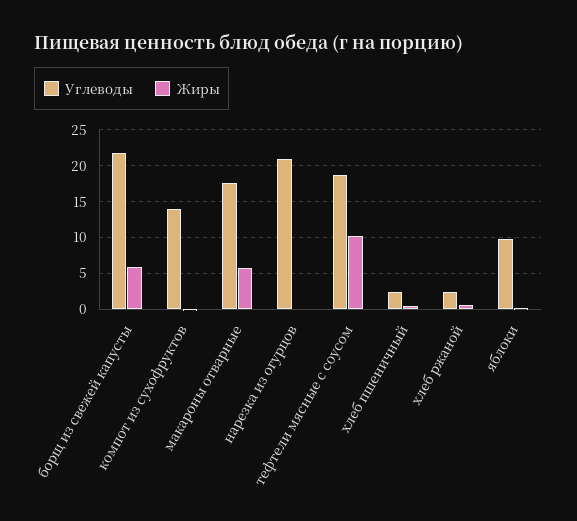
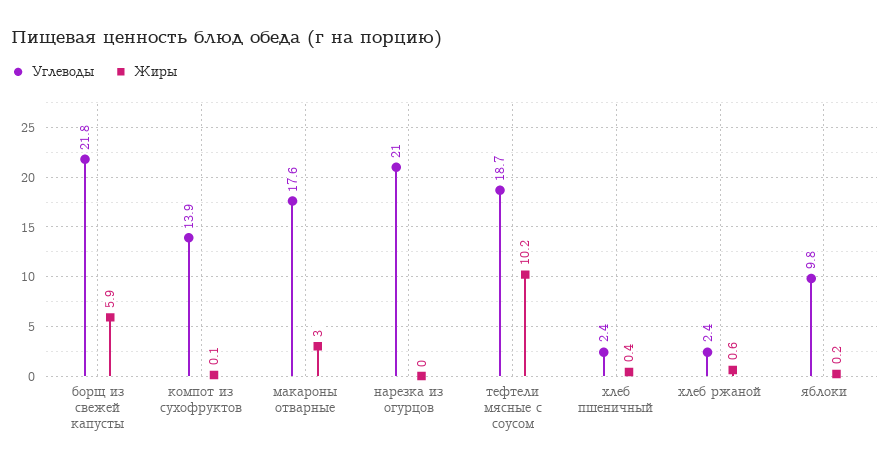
Жиры, макароны отварные: 6 -> 3

